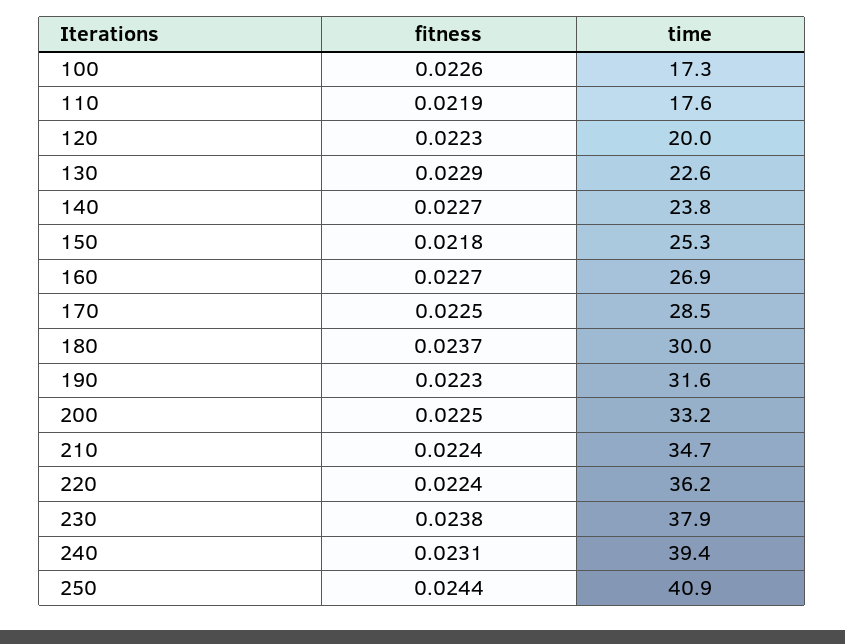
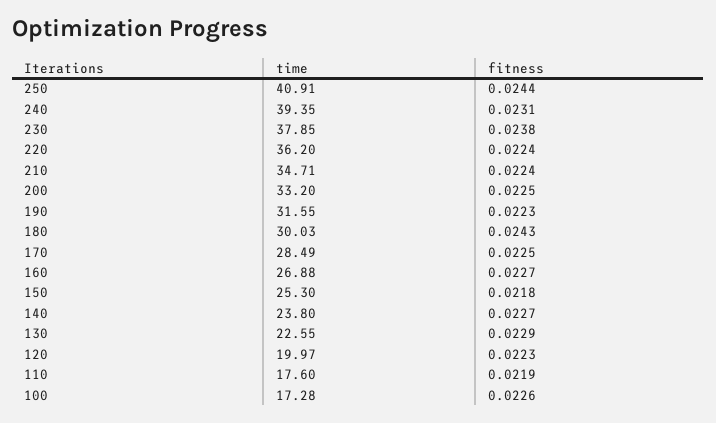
fitness, 180: 0.0237 -> 0.0243

